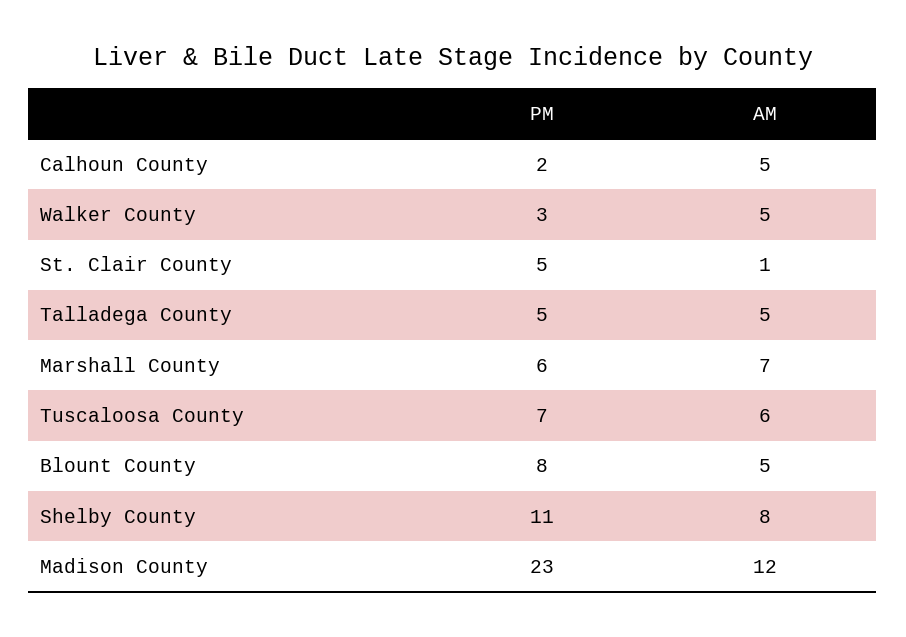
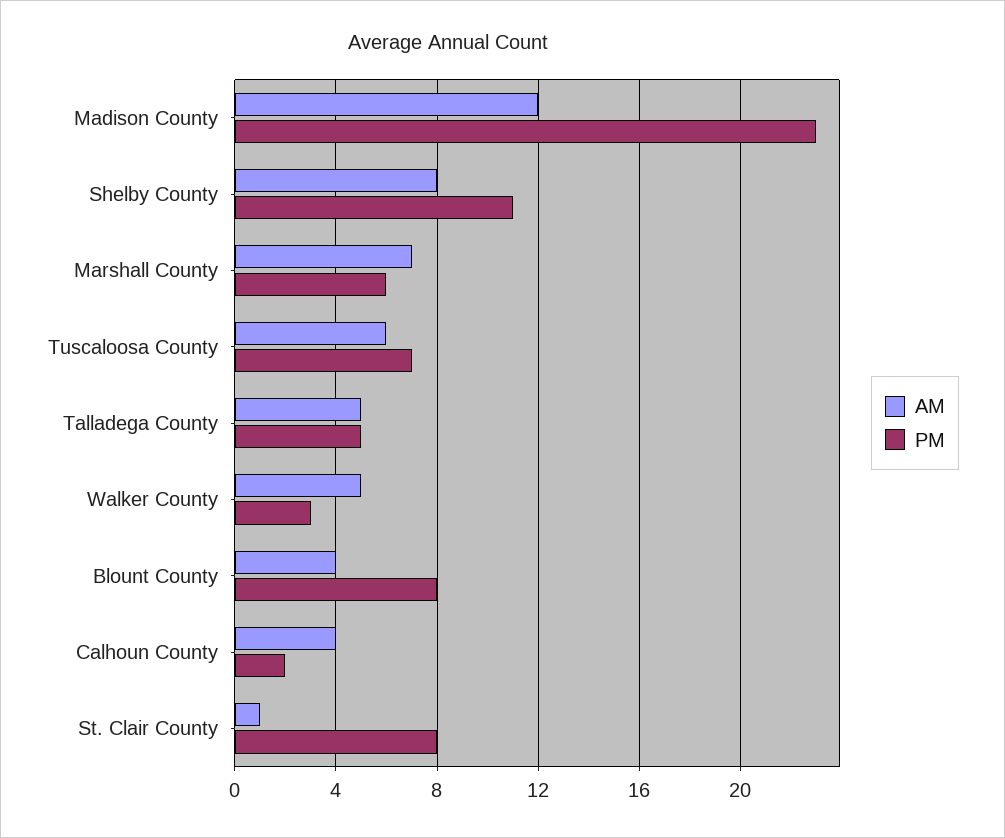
AM, Calhoun County: 5 -> 4
PM, St. Clair County: 5 -> 8
AM, Blount County: 5 -> 4

